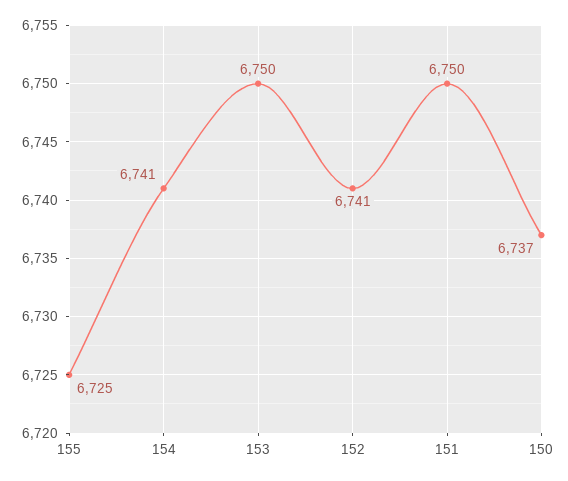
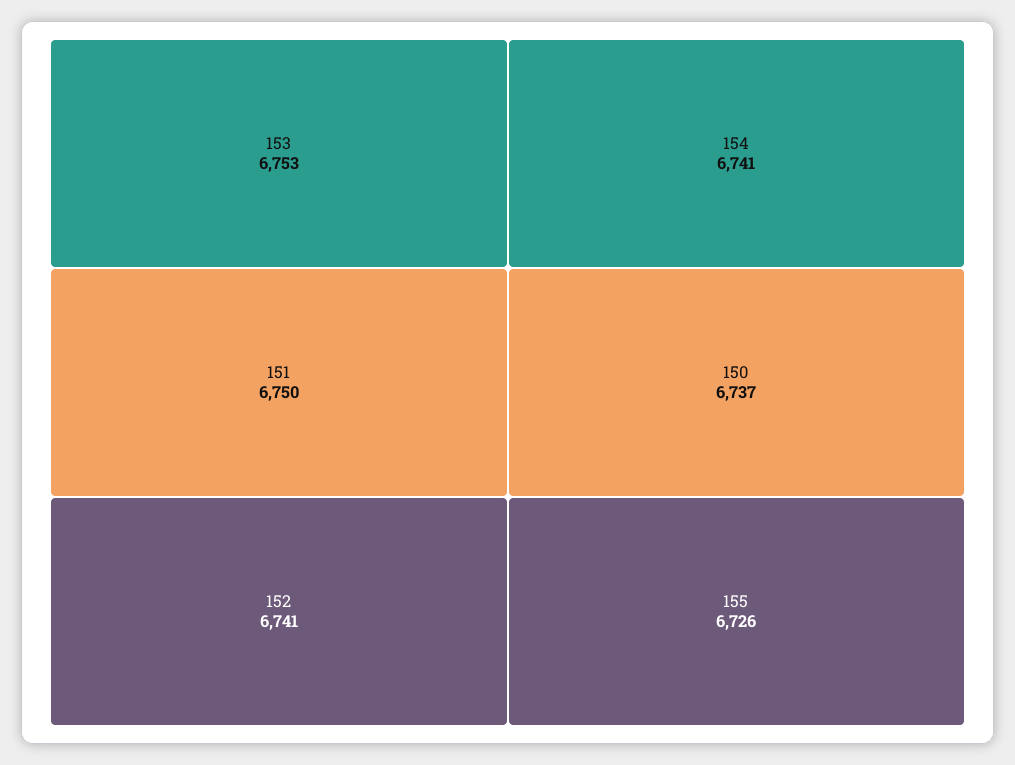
155: 6725 -> 6726
153: 6750 -> 6753

